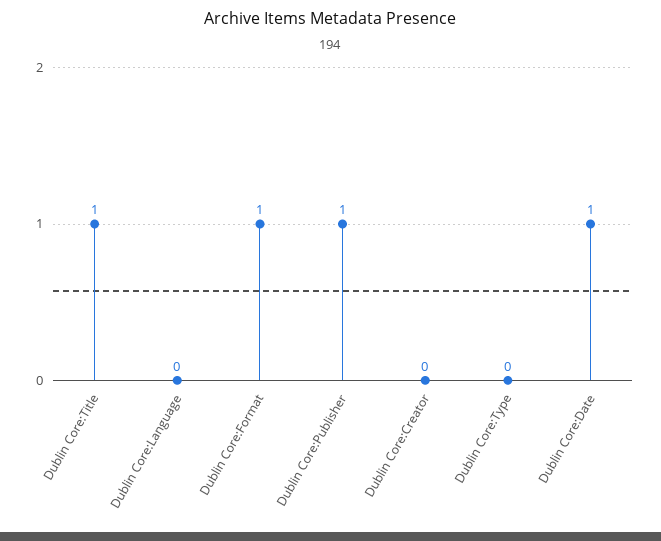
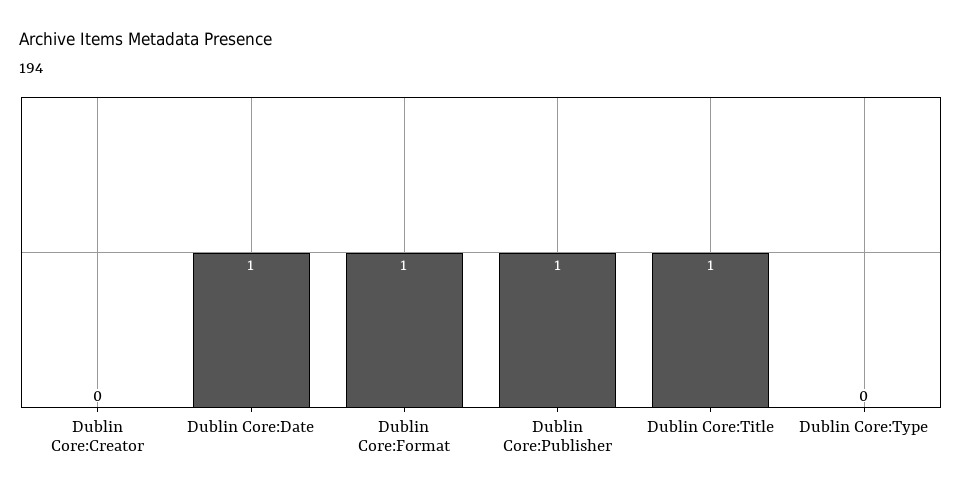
Dublin Core:Language: 0 -> none

